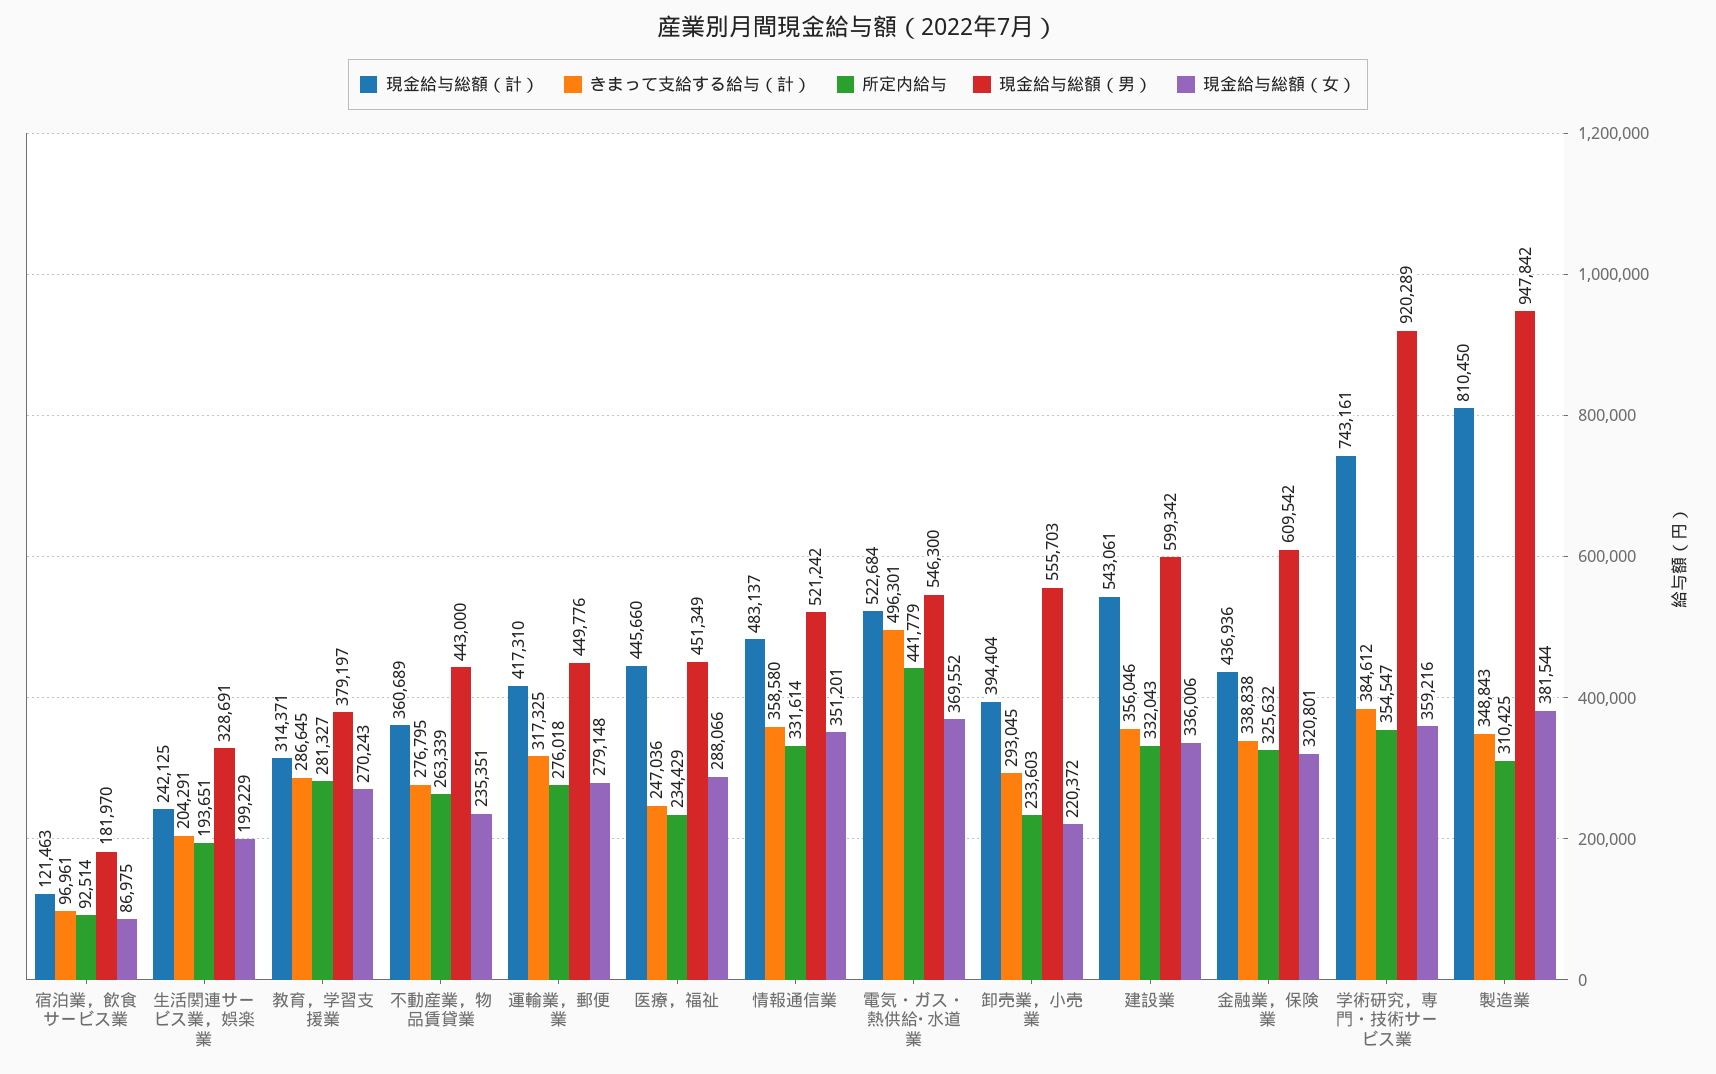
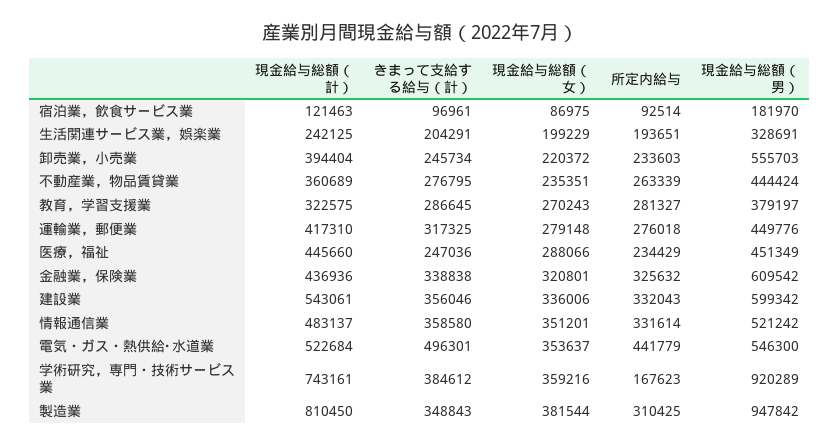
現金給与総額（計）, 教育，学習支援業: 314371 -> 322575
現金給与総額（男）, 不動産業，物品賃貸業: 443000 -> 444424
現金給与総額（女）, 電気・ガス・熱供給･水道業: 369552 -> 353637
きまって支給する給与（計）, 卸売業，小売業: 293045 -> 245734
所定内給与, 学術研究，専門・技術サービス業: 354547 -> 167623

